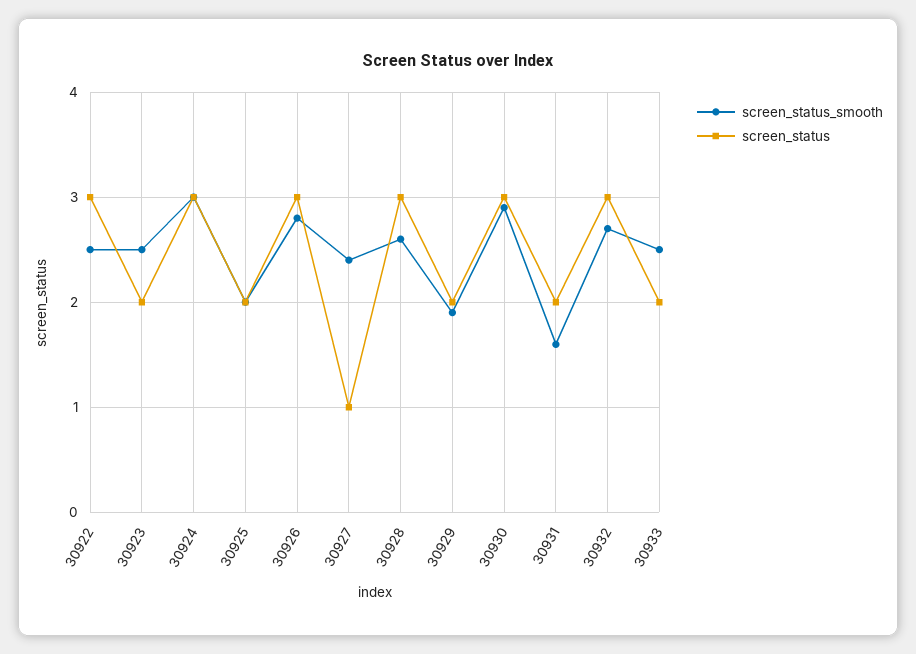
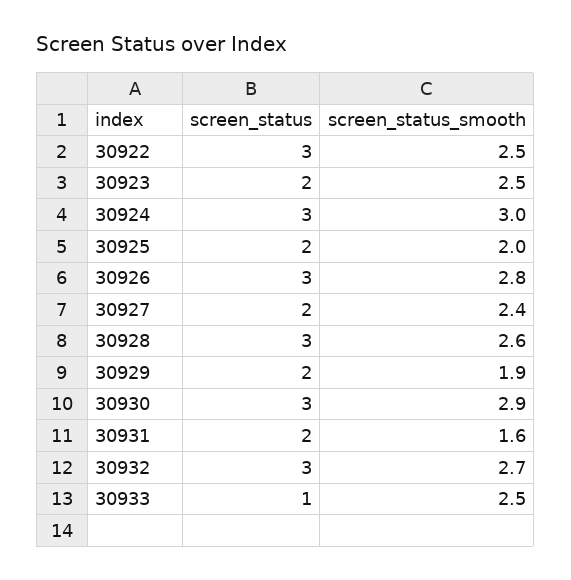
screen_status, 30927: 1 -> 2
screen_status, 30933: 2 -> 1

